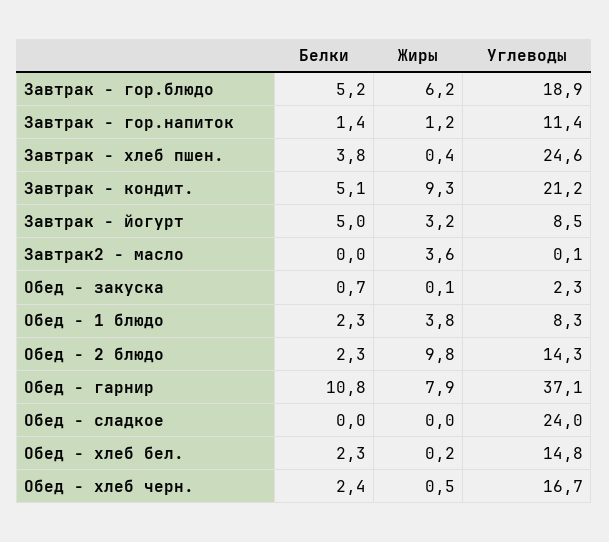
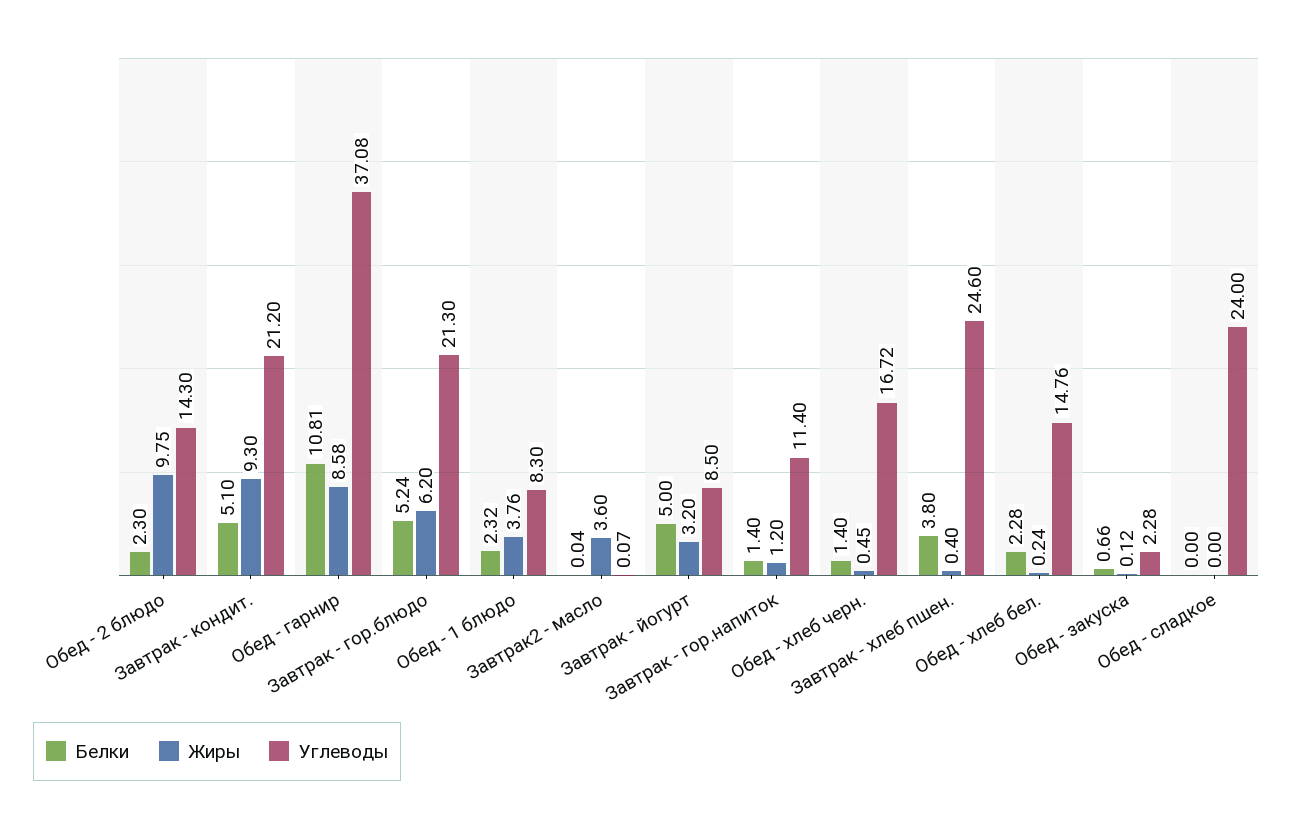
Углеводы, Завтрак - гор.блюдо: 18.9 -> 21.3
Жиры, Обед - гарнир: 7.9 -> 8.58
Белки, Обед - хлеб черн.: 2.4 -> 1.4

